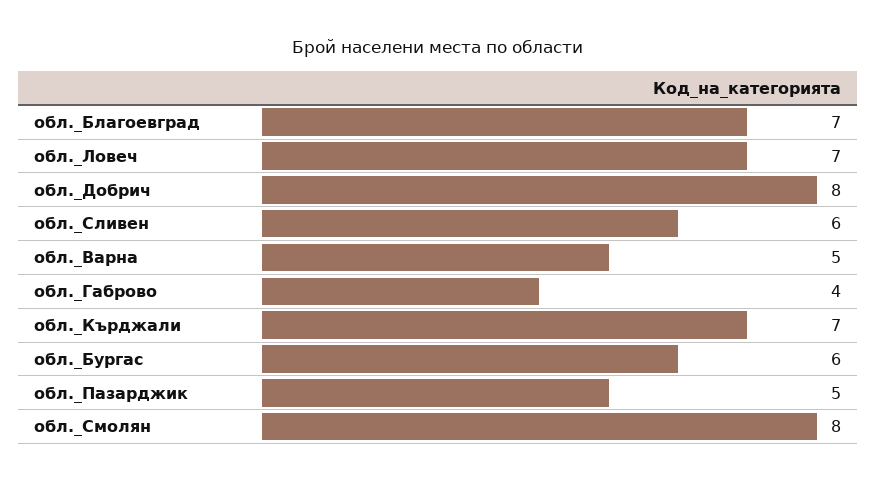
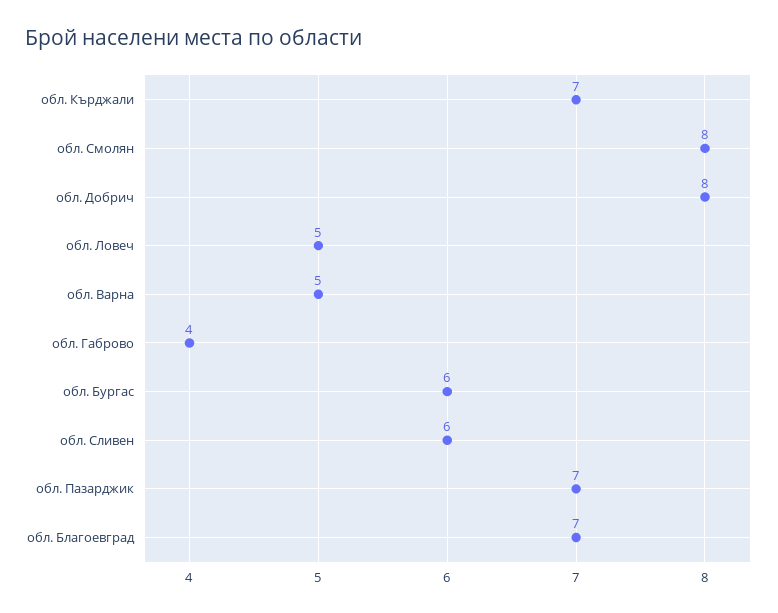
обл._Ловеч: 7 -> 5
обл._Пазарджик: 5 -> 7

